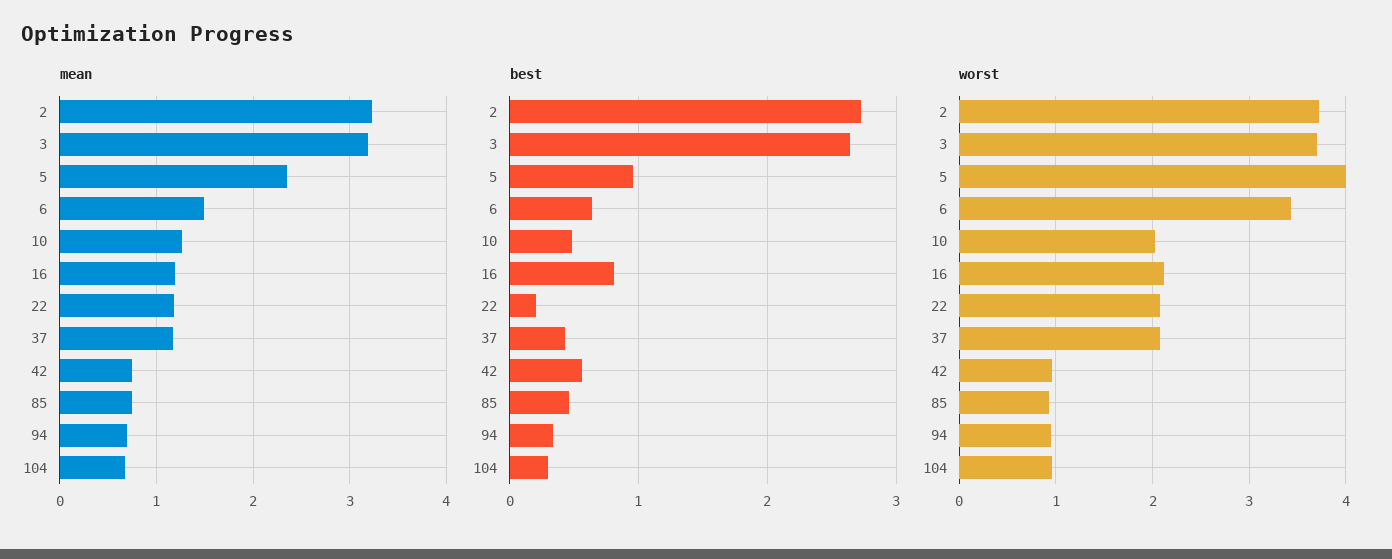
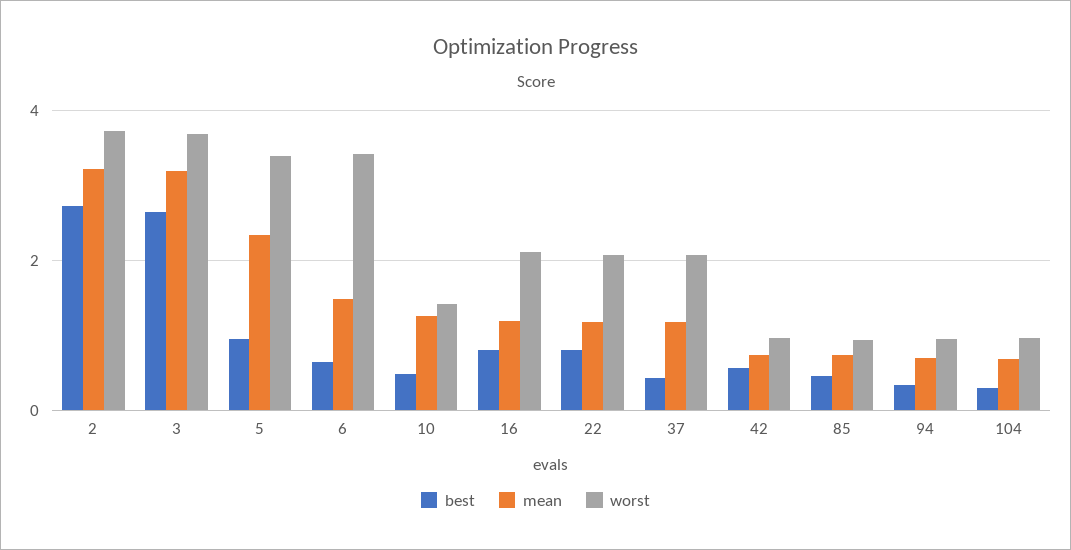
best, 22: 0.2 -> 0.8
worst, 5: 4 -> 3.4
worst, 10: 2 -> 1.4

